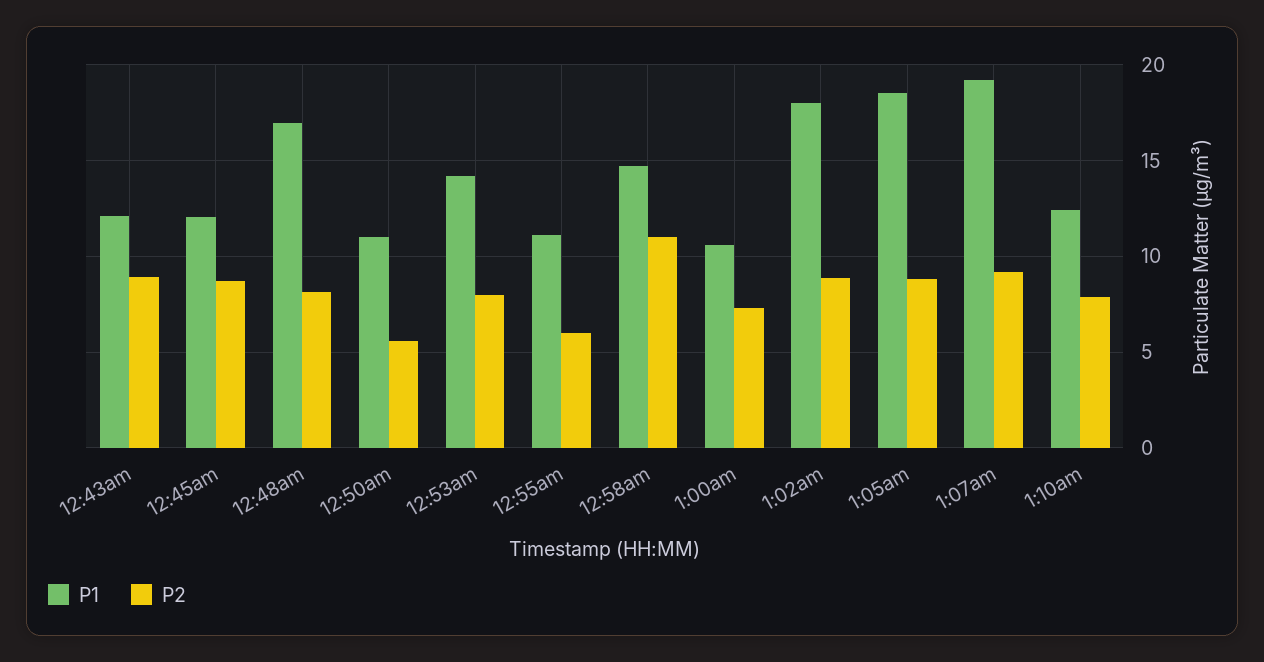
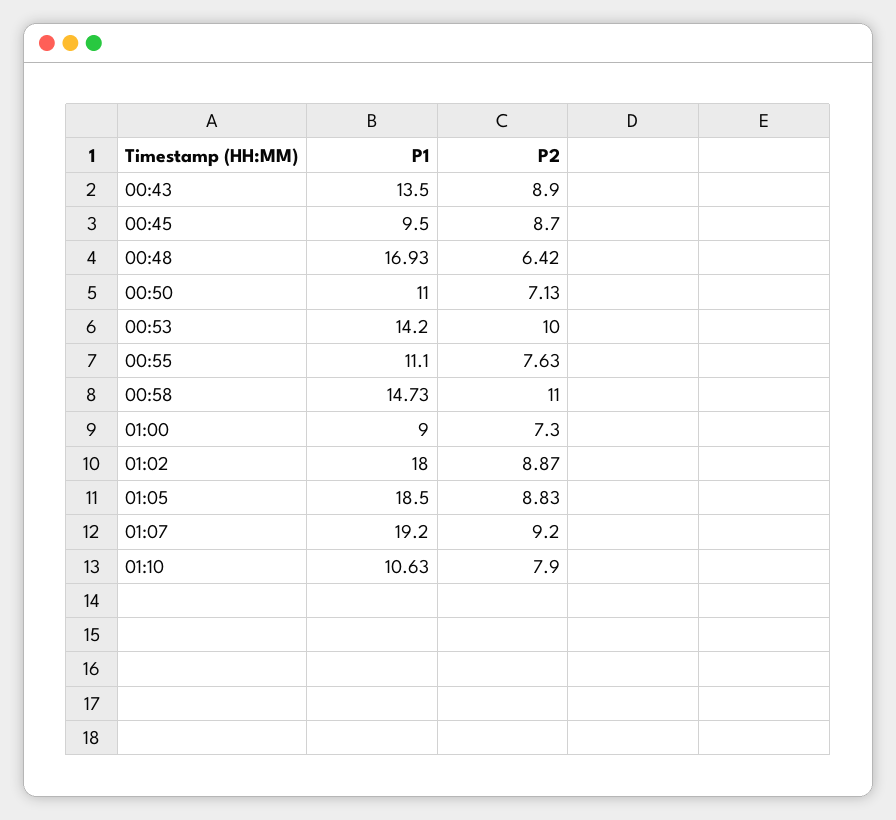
P1, 12:43am: 12 -> 13.5
P1, 12:45am: 12 -> 9.5
P2, 12:48am: 8 -> 6.42
P2, 12:50am: 5.5 -> 7.13
P2, 12:53am: 8 -> 10
P2, 12:55am: 6 -> 7.63
P1, 1:00am: 10.5 -> 9
P1, 1:10am: 12.5 -> 10.63

